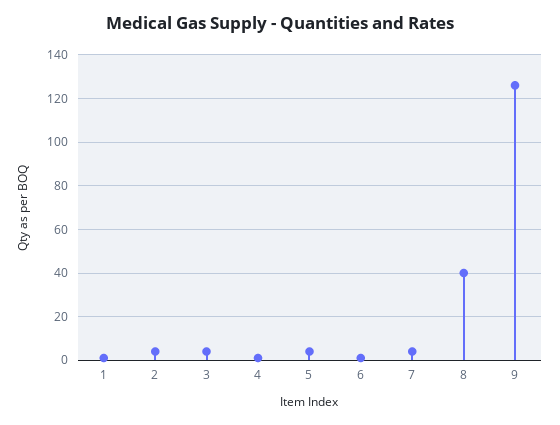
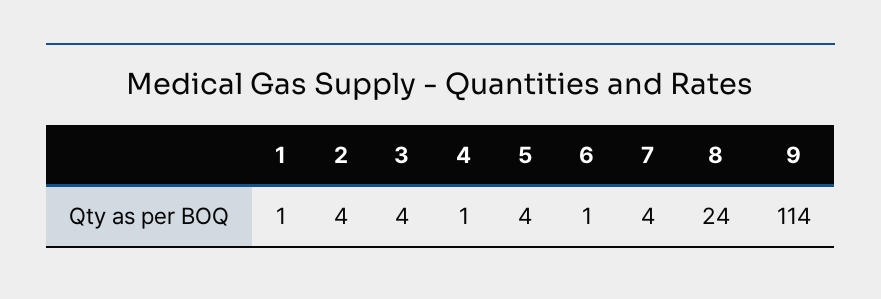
8: 40 -> 24
9: 125 -> 114

